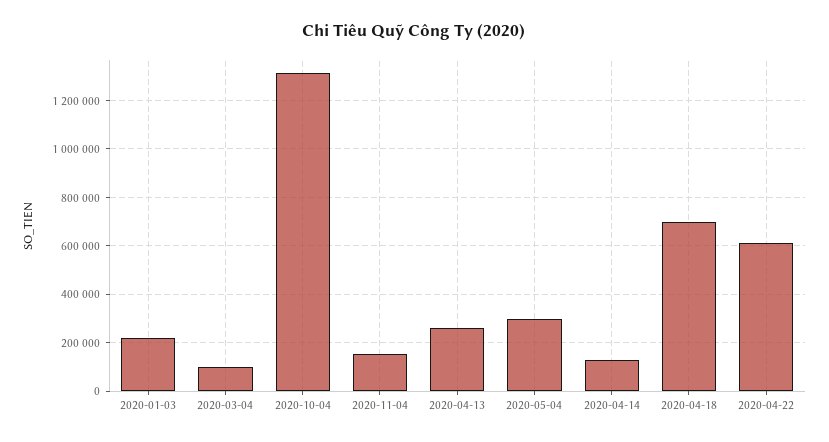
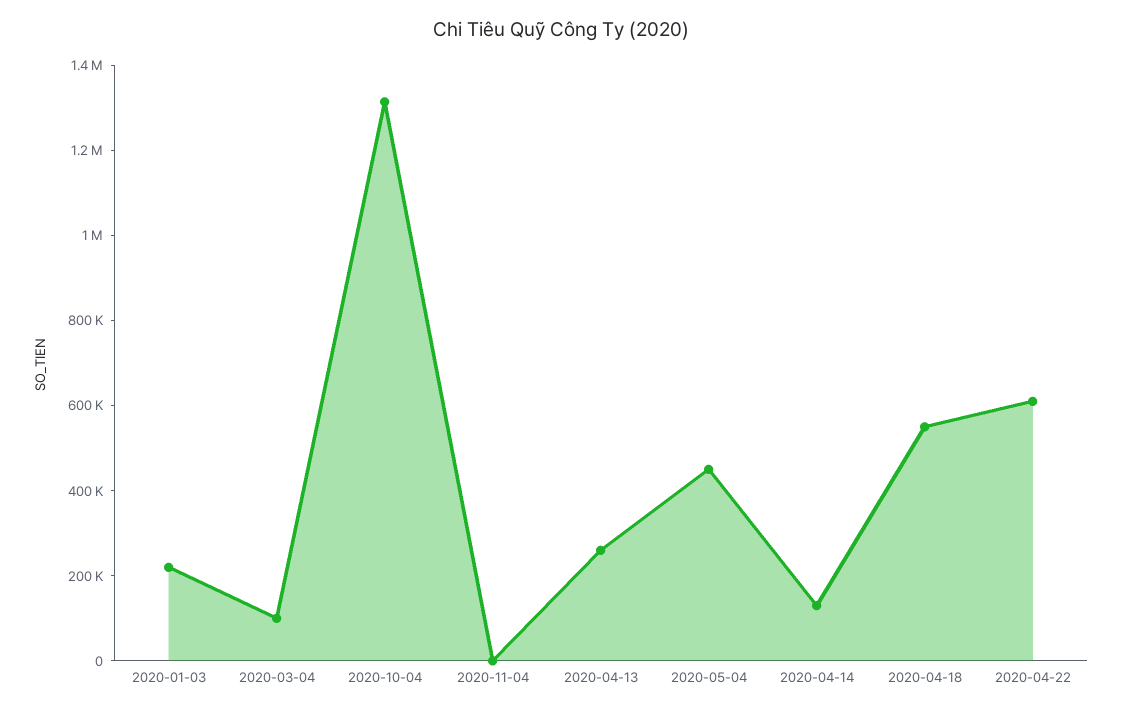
2020-11-04: 150000 -> 0
2020-05-04: 300000 -> 450000
2020-04-18: 700000 -> 550000

